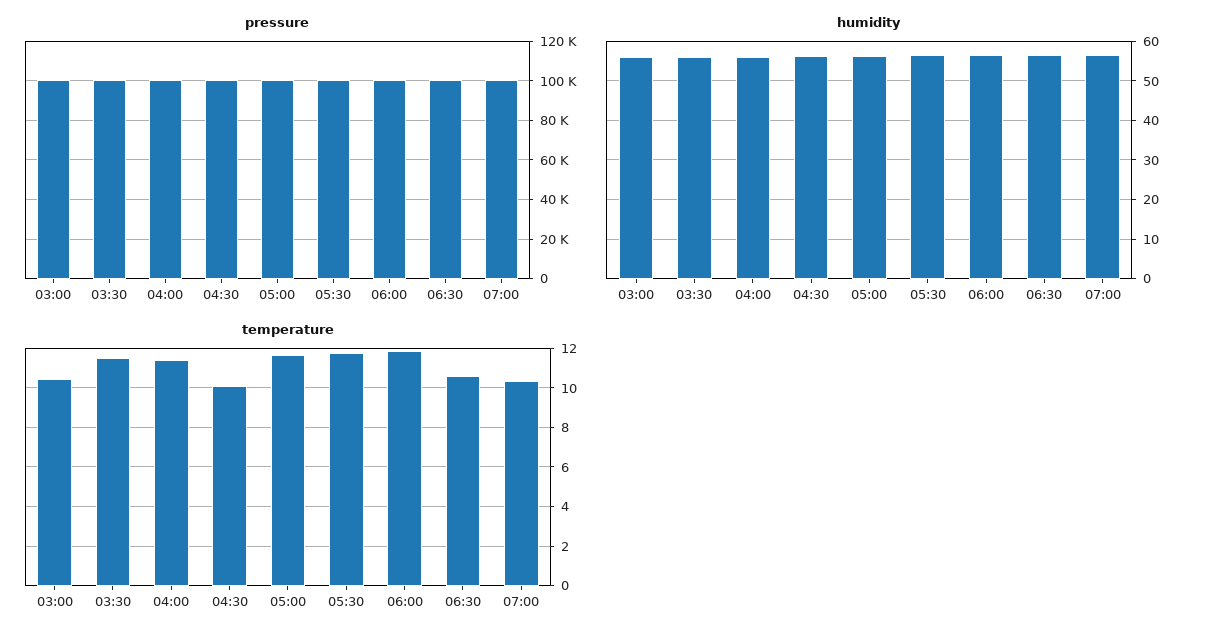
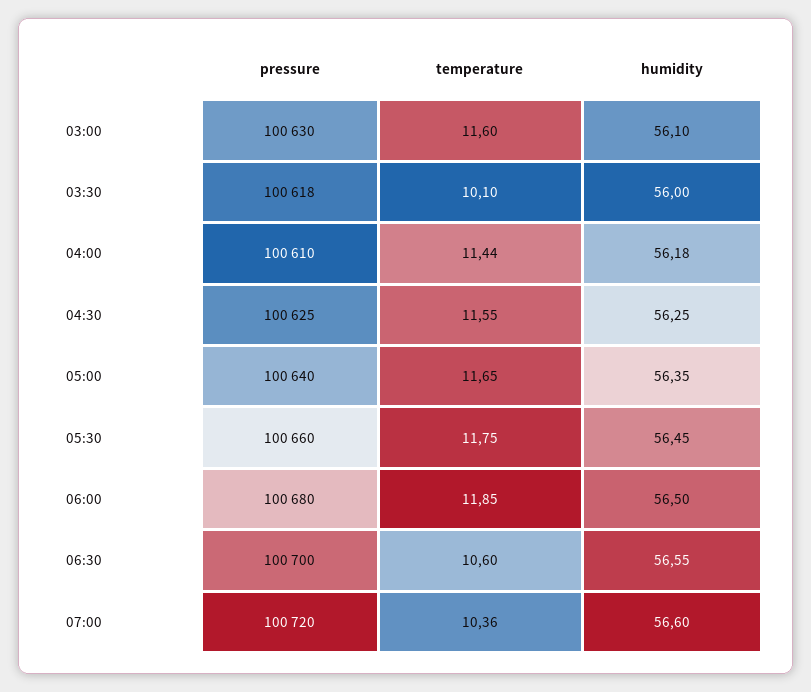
temperature, 03:00: 10.5 -> 11.6
temperature, 03:30: 11.5 -> 10.1
temperature, 04:30: 10 -> 11.55

